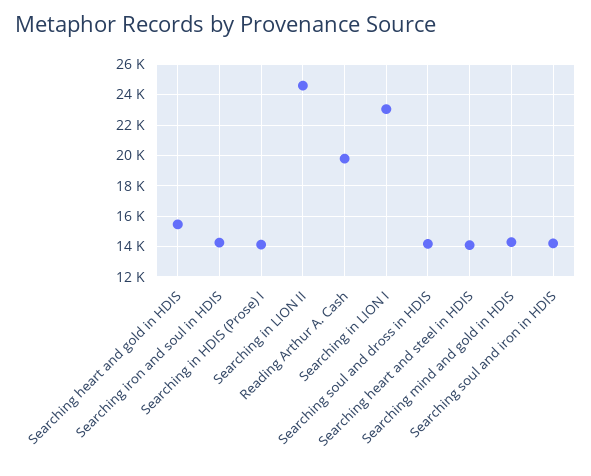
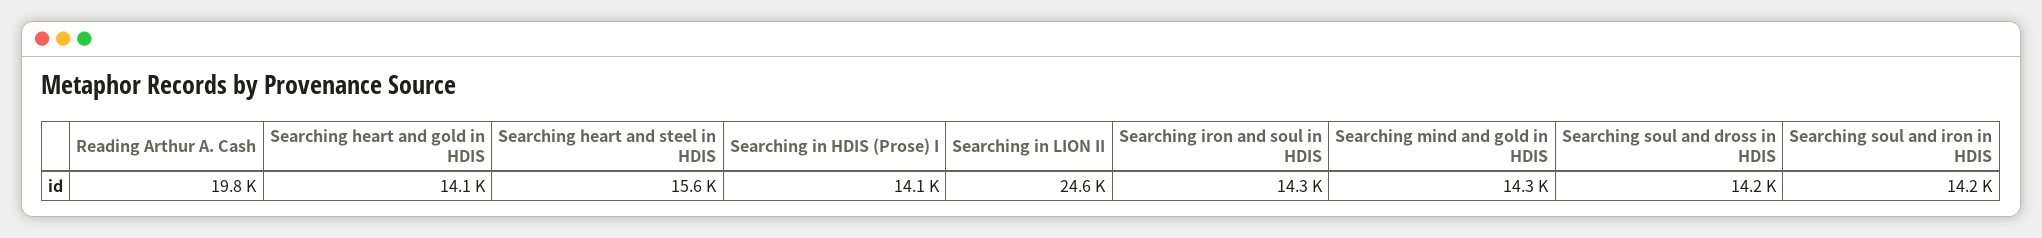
Searching heart and gold in HDIS: 15500 -> 14100
Searching in LION I: 23000 -> none
Searching heart and steel in HDIS: 14000 -> 15600

